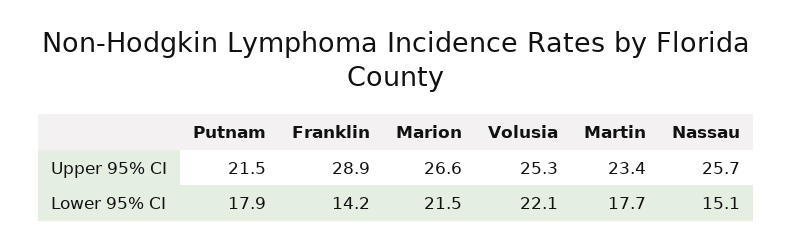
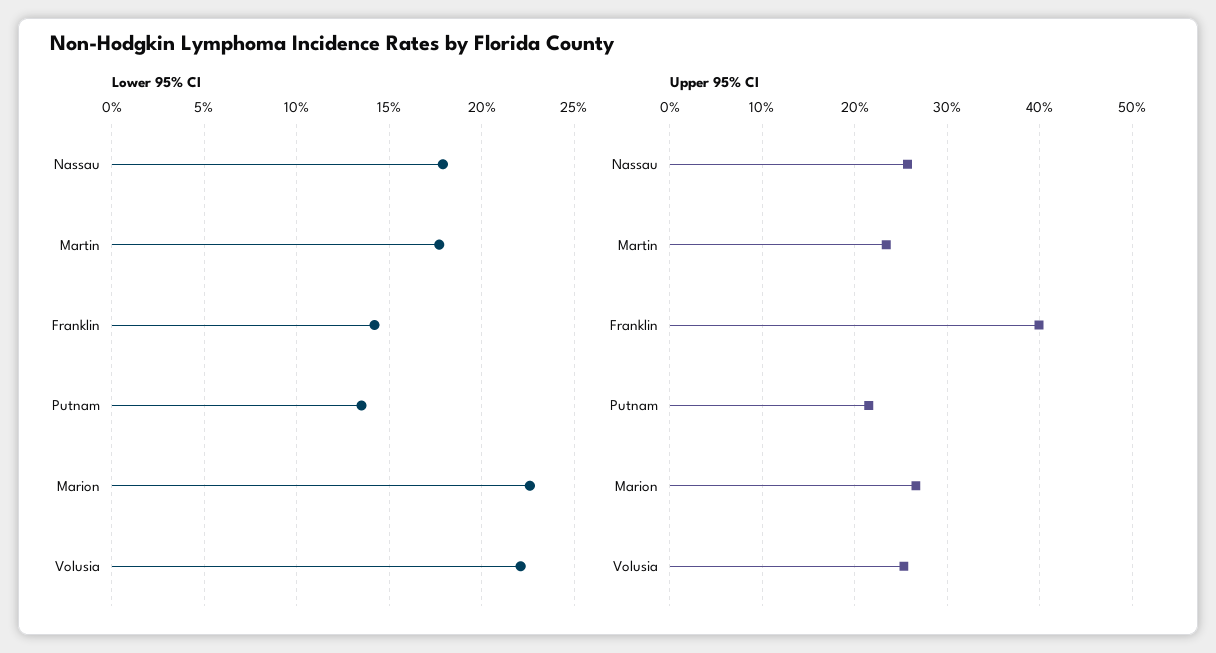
Upper 95% CI, Franklin: 28.9 -> 40
Lower 95% CI, Putnam: 17.9 -> 13.5
Lower 95% CI, Marion: 21.5 -> 22.5
Lower 95% CI, Nassau: 15.1 -> 18

